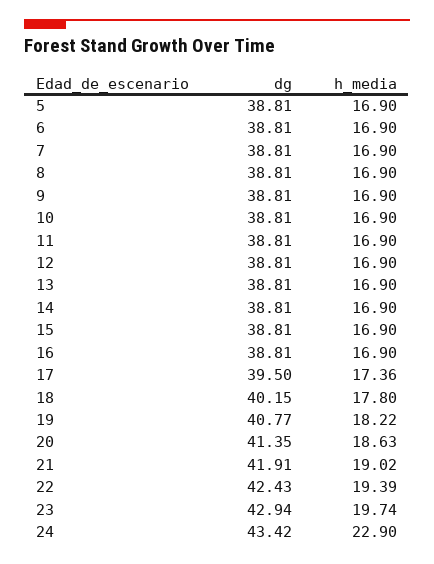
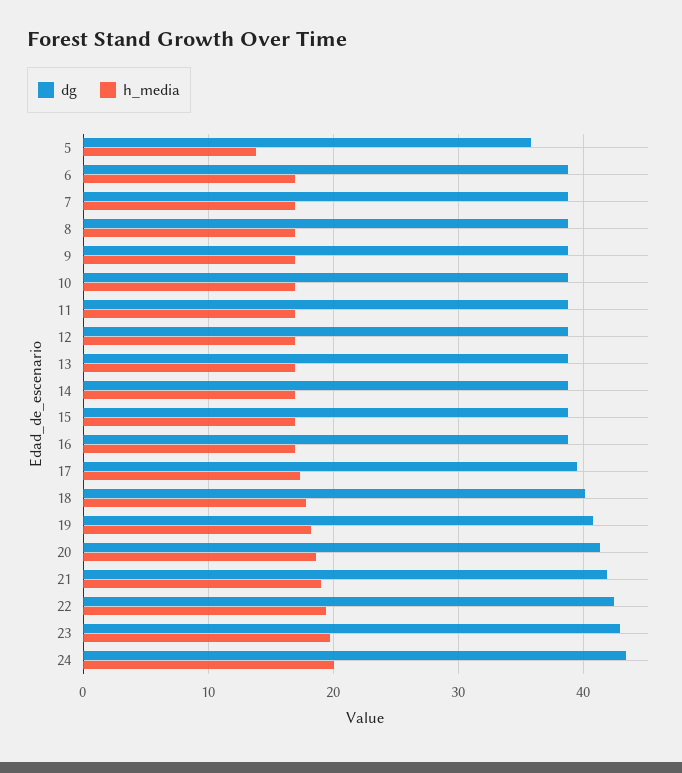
dg, 5: 38.81 -> 36
h_media, 5: 16.9 -> 14
h_media, 24: 22.9 -> 20

